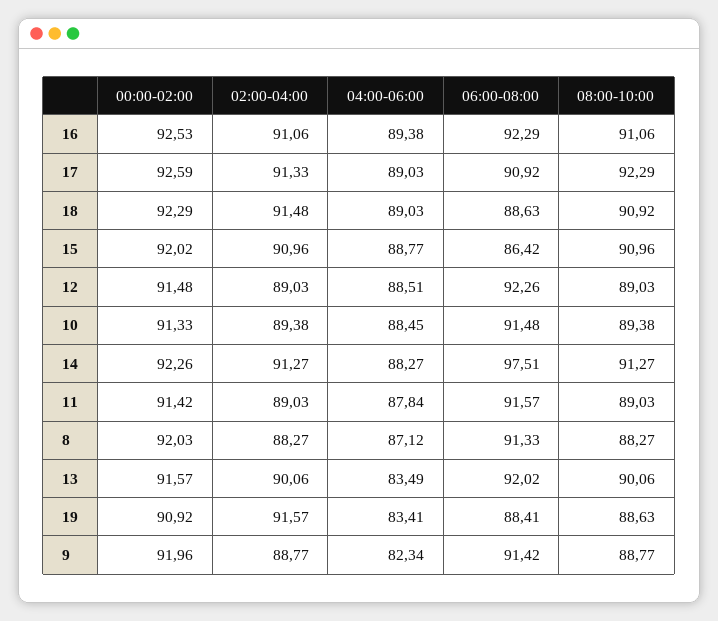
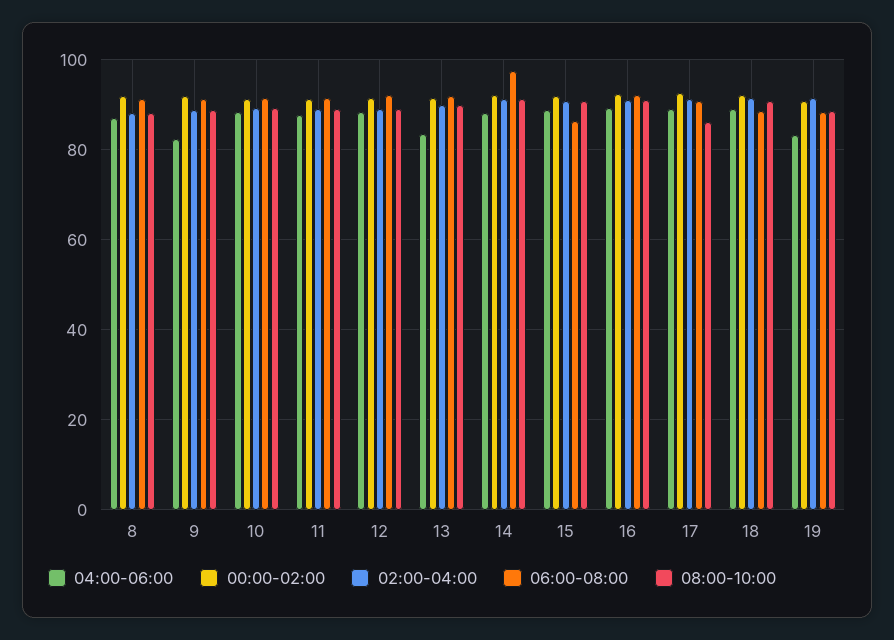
08:00-10:00, 17: 92.29 -> 86

